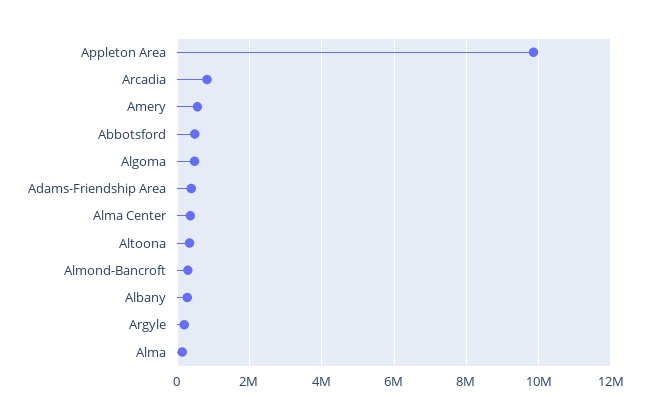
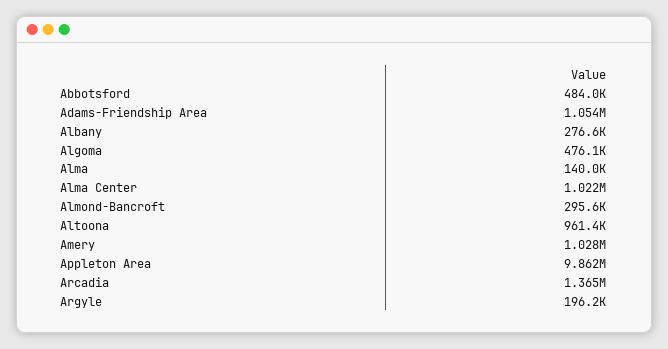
Arcadia: 800000 -> 1365000
Amery: 600000 -> 1028000
Adams-Friendship Area: 400000 -> 1054000
Alma Center: 400000 -> 1022000
Altoona: 400000 -> 961400

